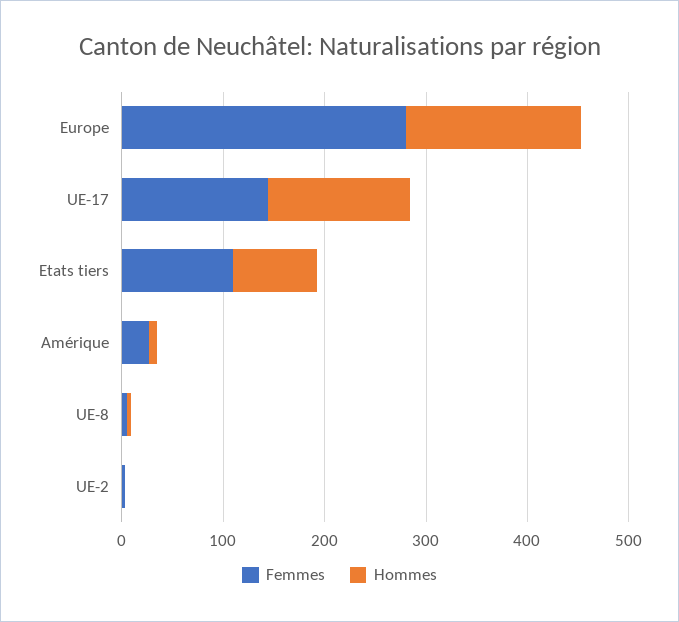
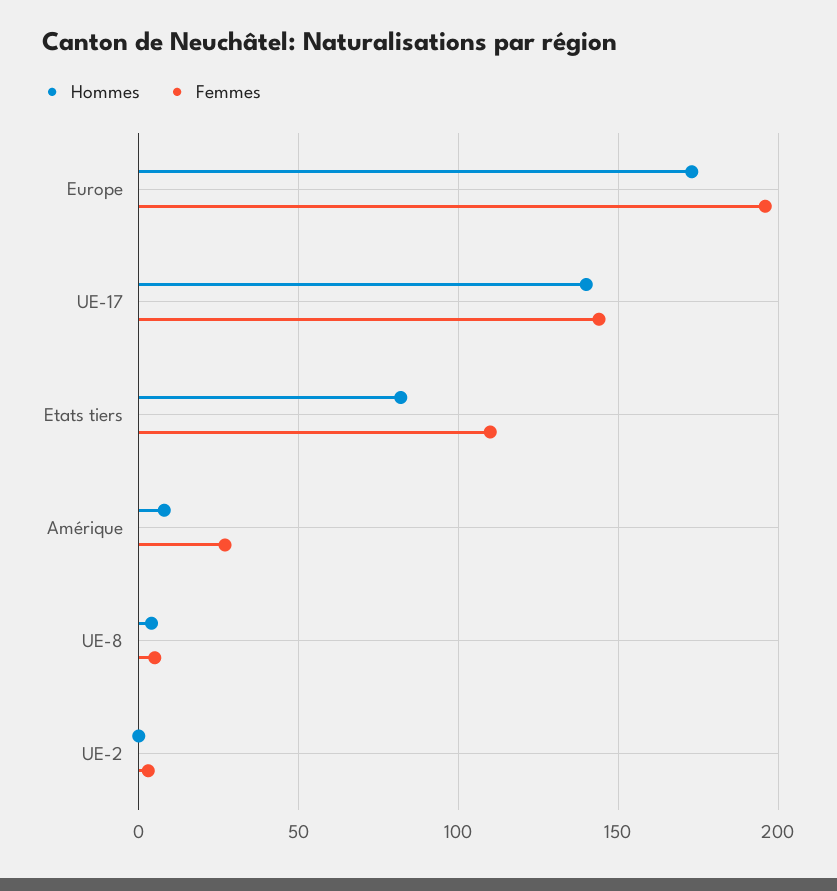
Femmes, Europe: 280 -> 195

